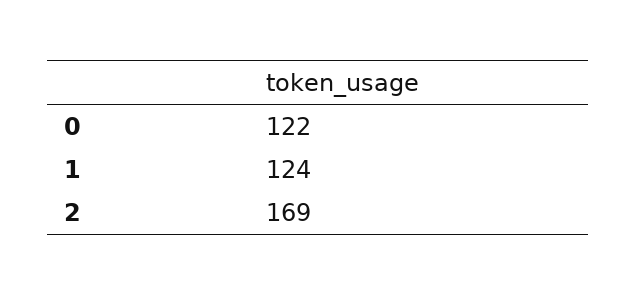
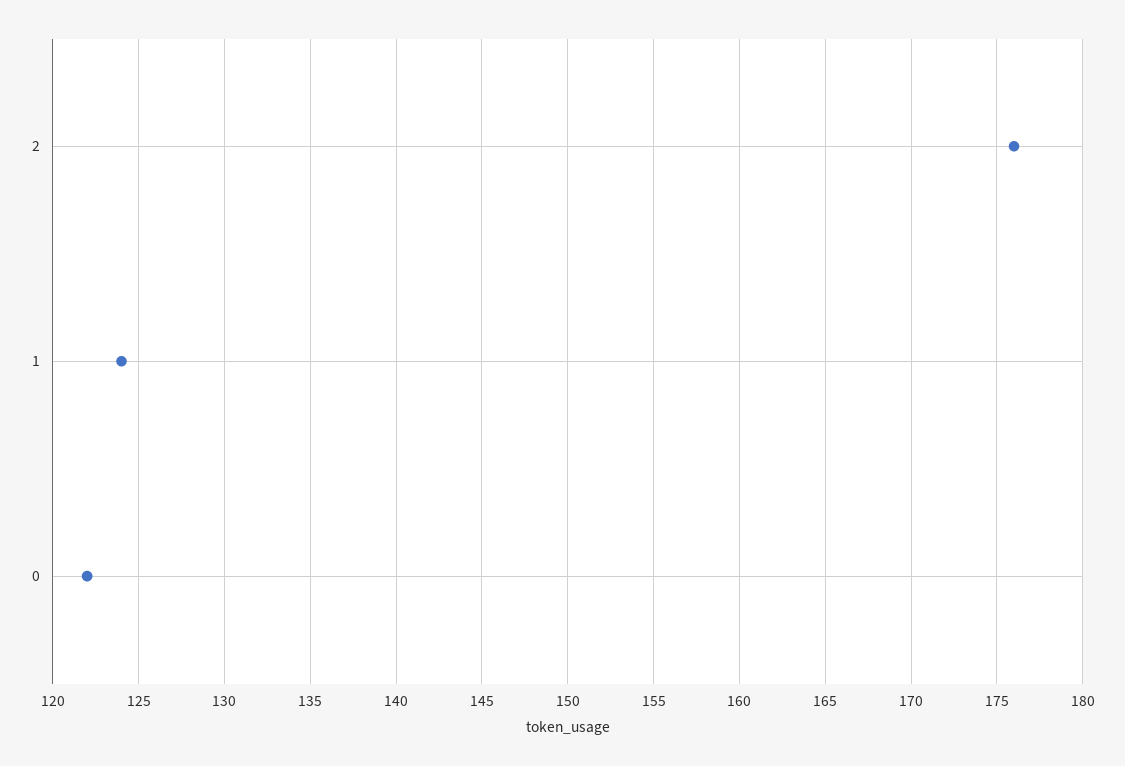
2: 169 -> 176

